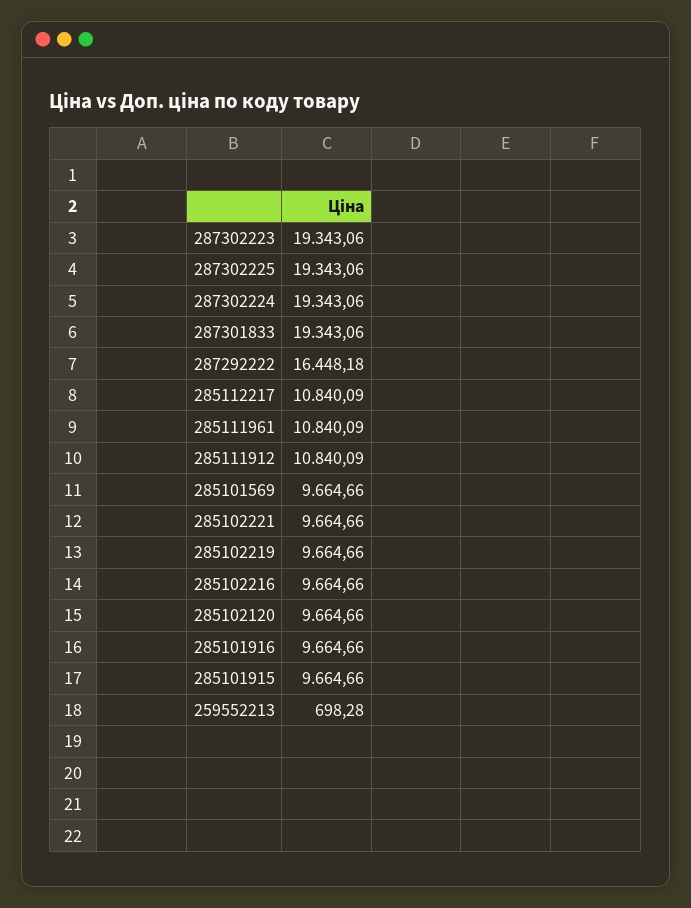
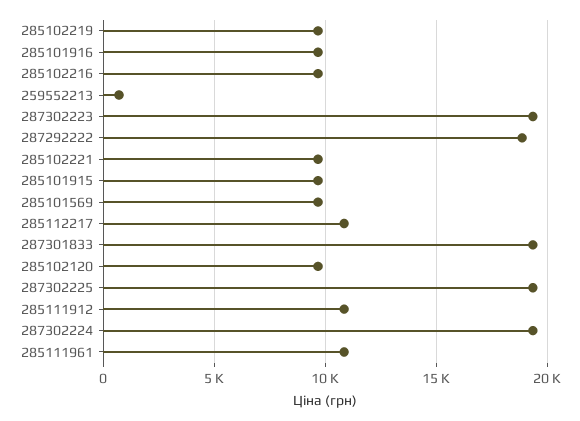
287292222: 16448.18 -> 19000

